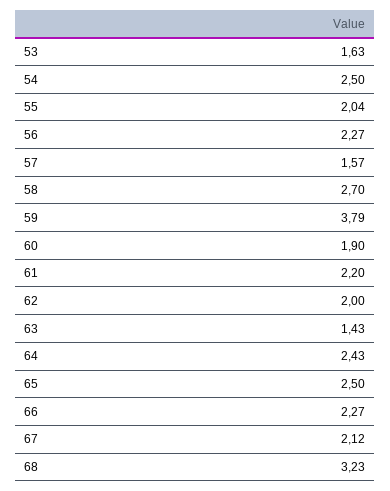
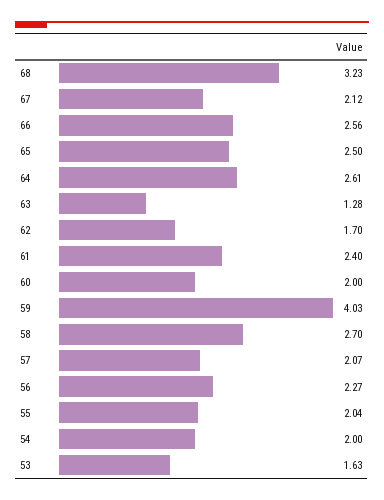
54: 2.5 -> 2
57: 1.57 -> 2.07
59: 3.79 -> 4.03
60: 1.9 -> 2
61: 2.2 -> 2.4
62: 2 -> 1.7
63: 1.43 -> 1.28
64: 2.43 -> 2.61
66: 2.27 -> 2.56

